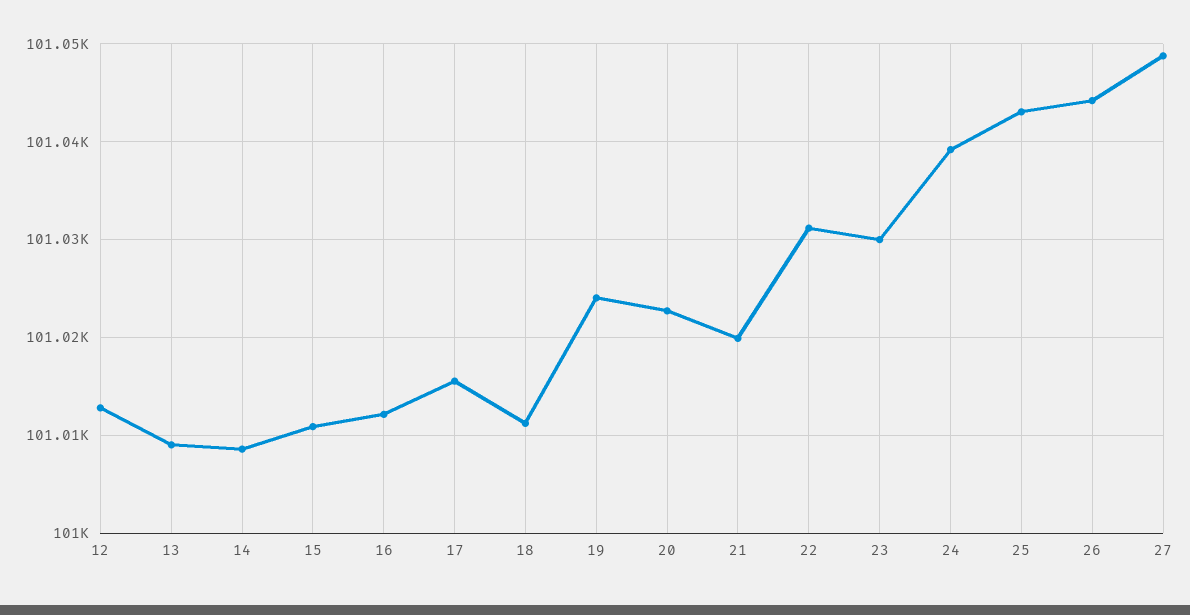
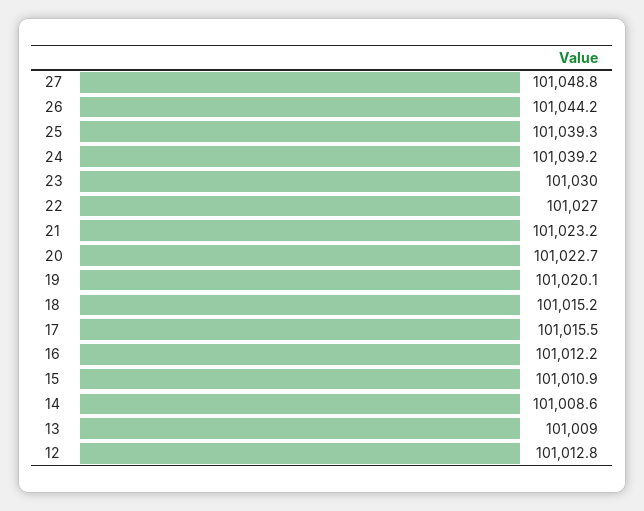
18: 101011 -> 101015.2
19: 101024 -> 101020.1
21: 101020 -> 101023.2
22: 101031 -> 101027
25: 101043 -> 101039.3

